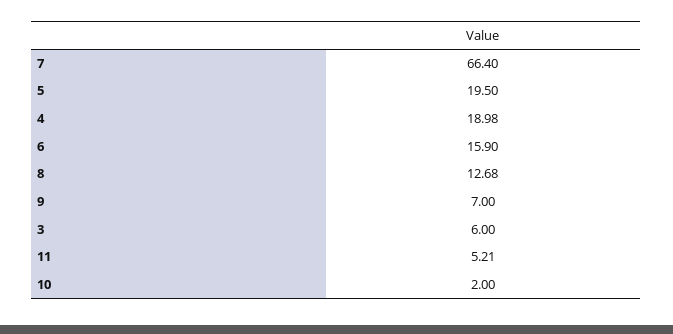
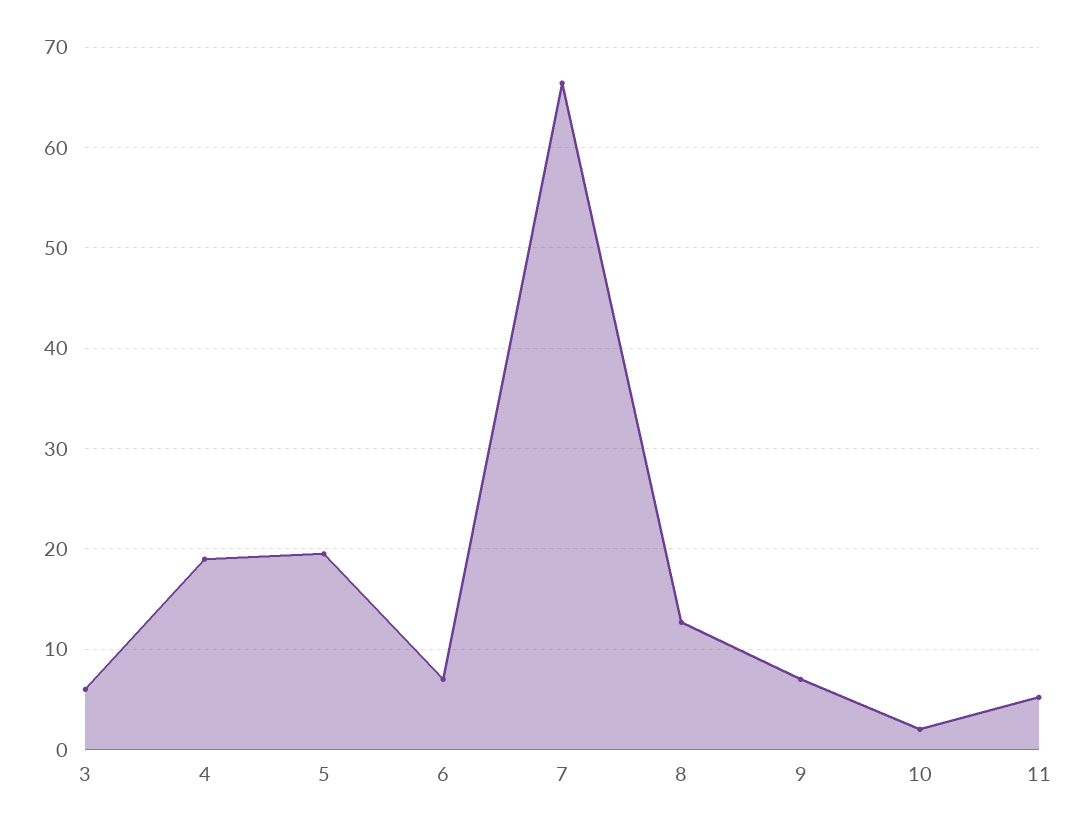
6: 15.9 -> 7

